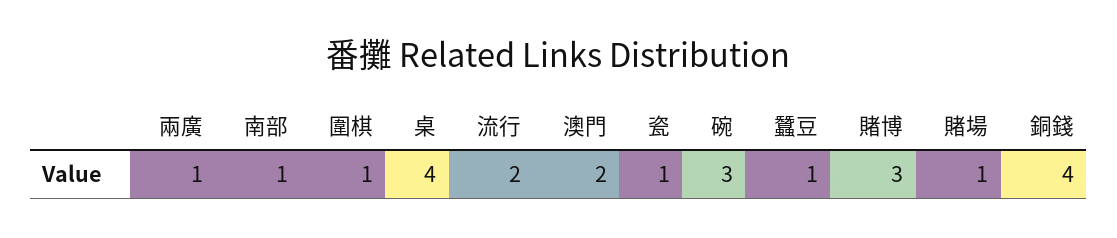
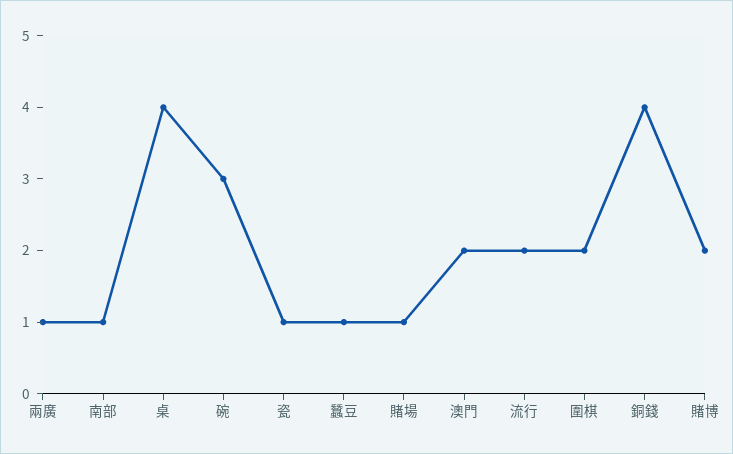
圍棋: 1 -> 2
賭博: 3 -> 2

